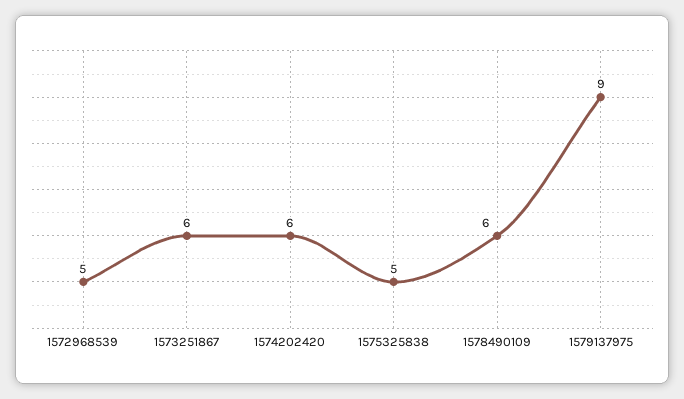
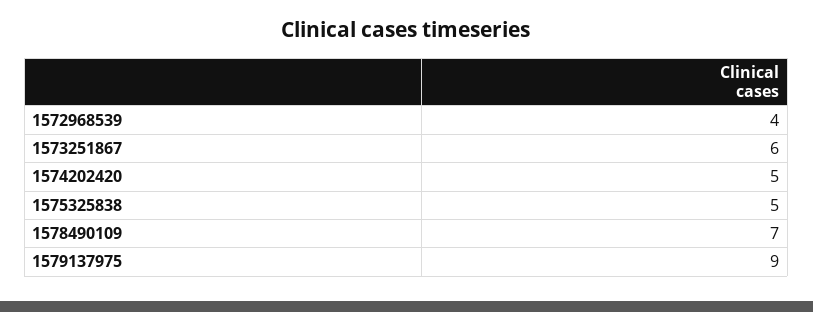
1572968539: 5 -> 4
1574202420: 6 -> 5
1578490109: 6 -> 7

